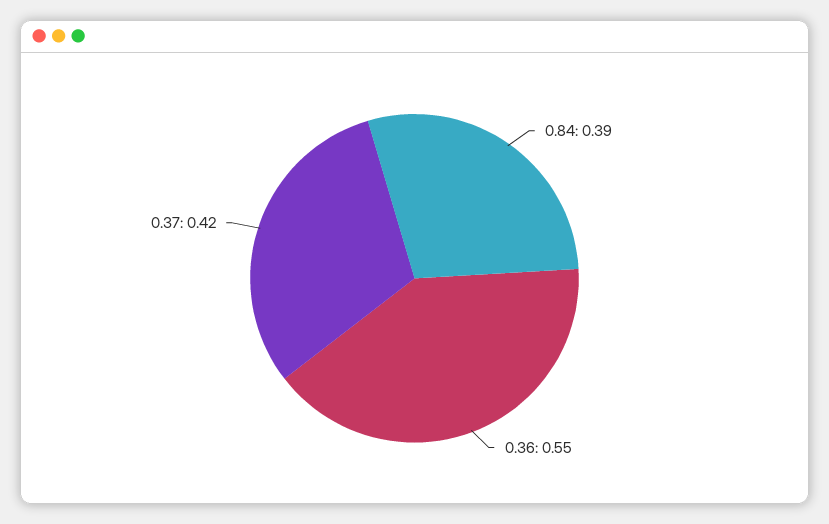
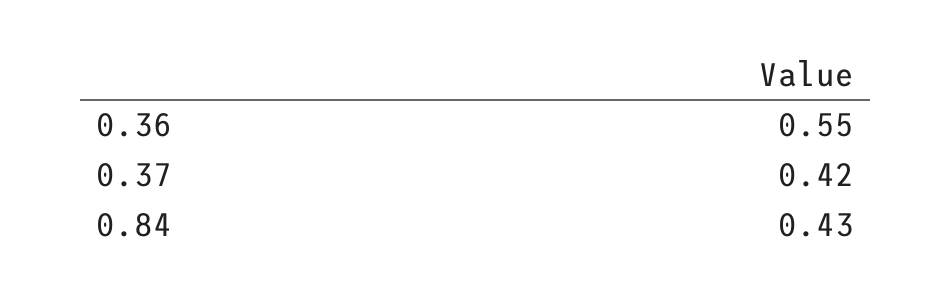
0.84: 0.39 -> 0.43

